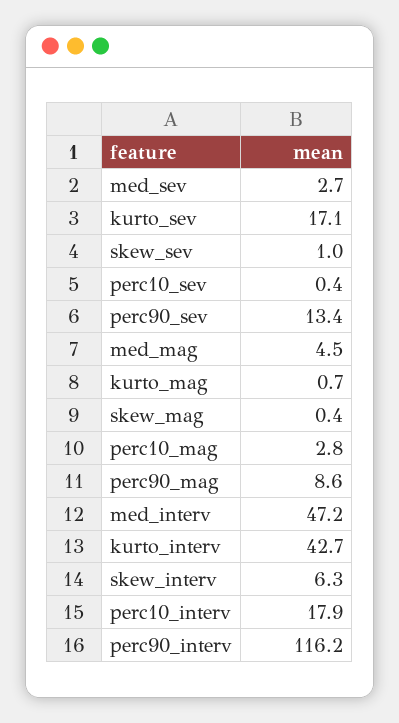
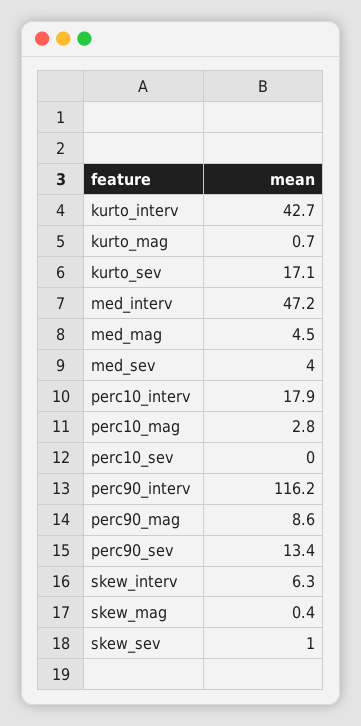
med_sev: 2.7 -> 4
perc10_sev: 0.4 -> 0

